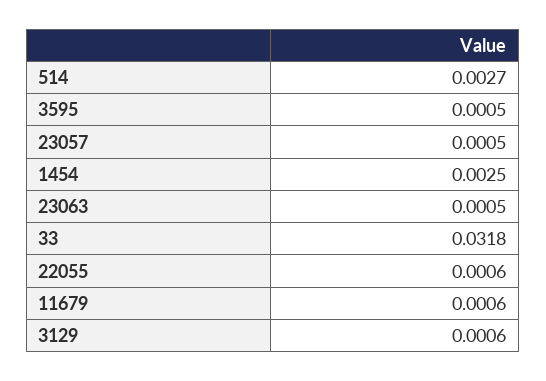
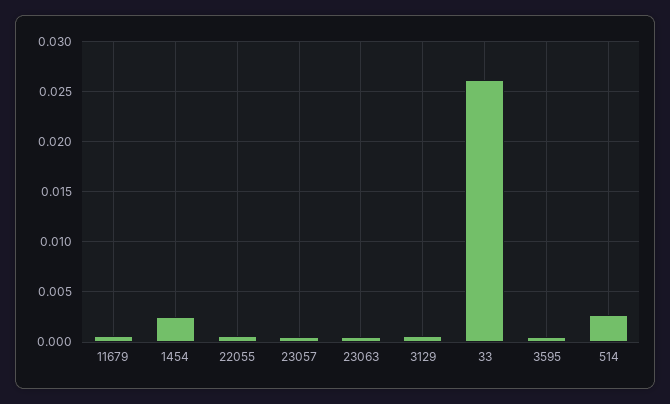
33: 0.0318 -> 0.026

